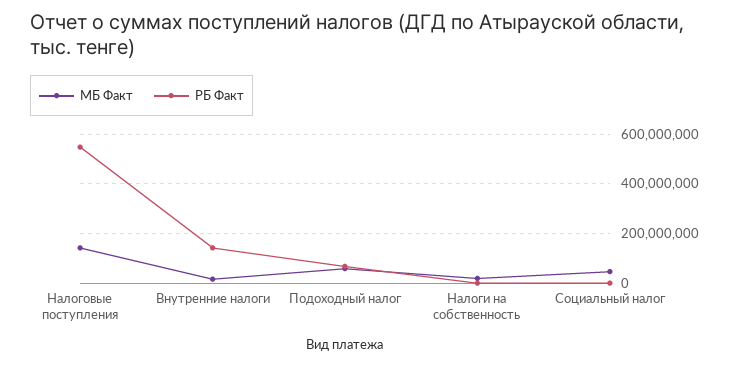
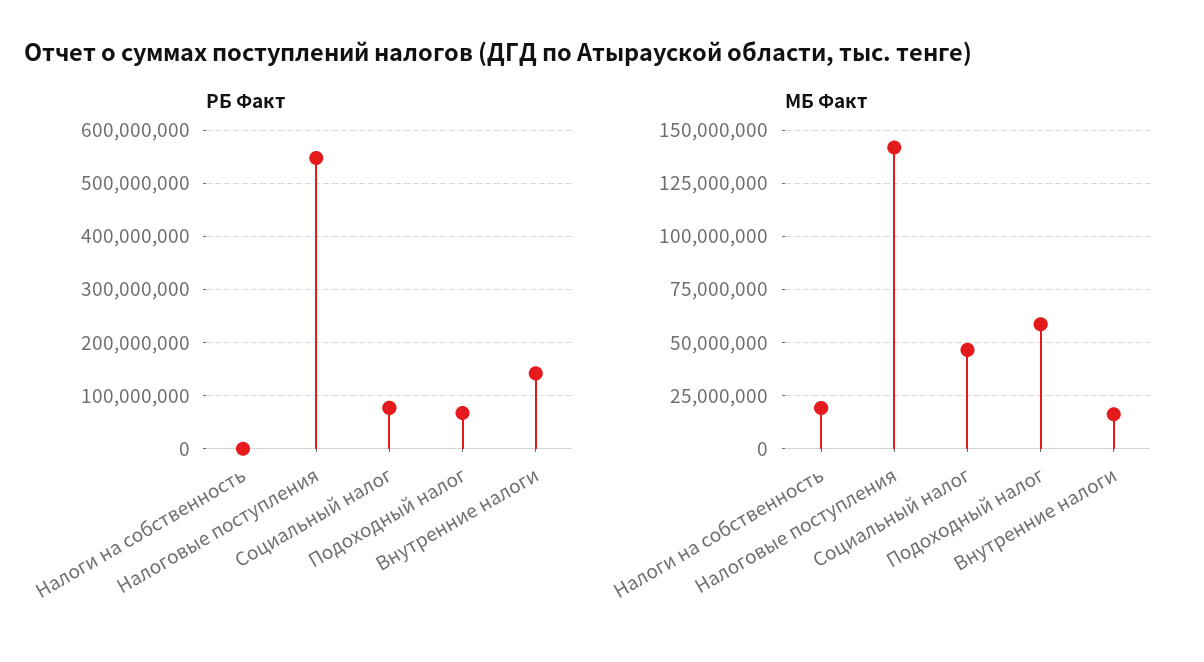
РБ Факт, Социальный налог: 0 -> 80000000

